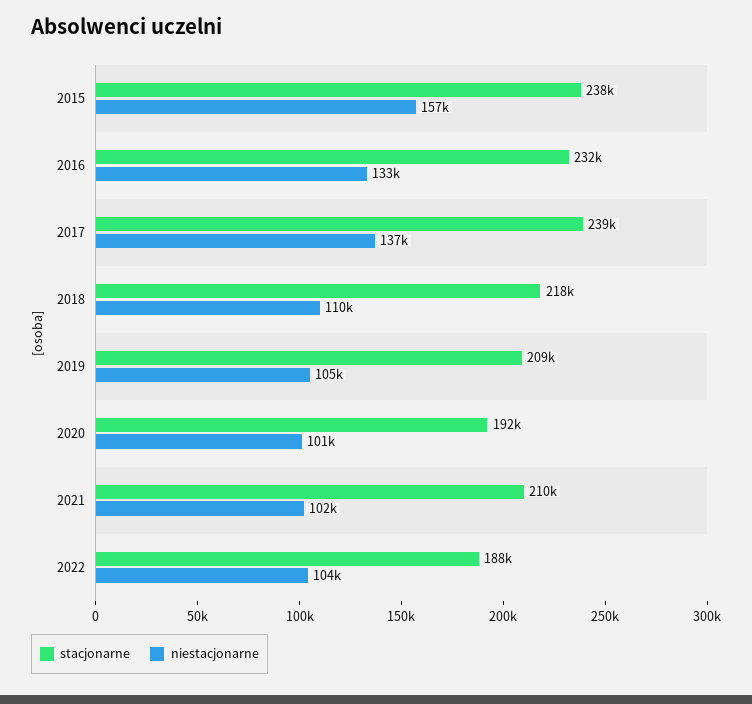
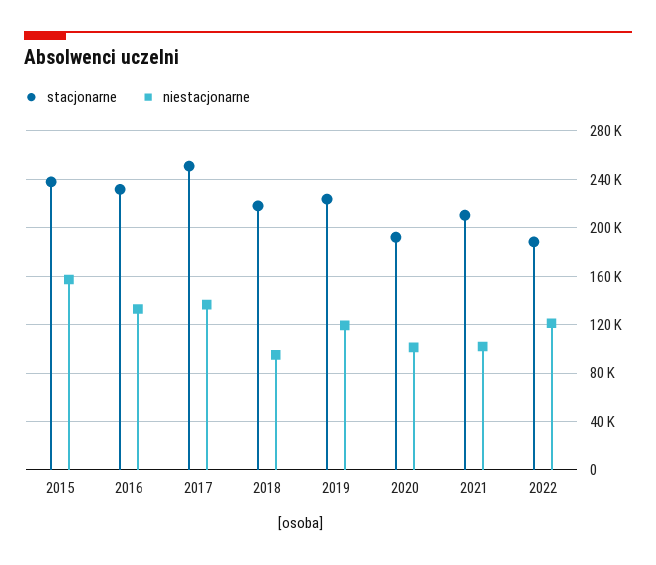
stacjonarne, 2017: 239000 -> 250000
niestacjonarne, 2018: 110000 -> 95000
stacjonarne, 2019: 209000 -> 225000
niestacjonarne, 2019: 105000 -> 120000
niestacjonarne, 2022: 104000 -> 120000

